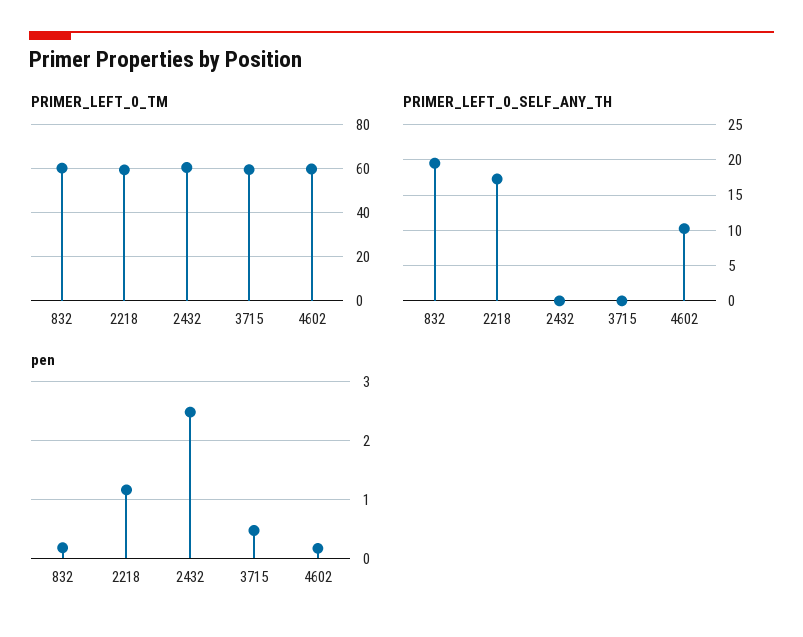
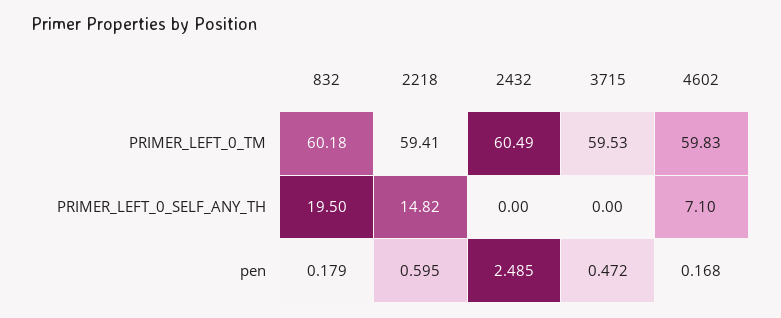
PRIMER_LEFT_0_SELF_ANY_TH, 2218: 17 -> 14.82
PRIMER_LEFT_0_SELF_ANY_TH, 4602: 10 -> 7.1
pen, 2218: 1.2 -> 0.595

